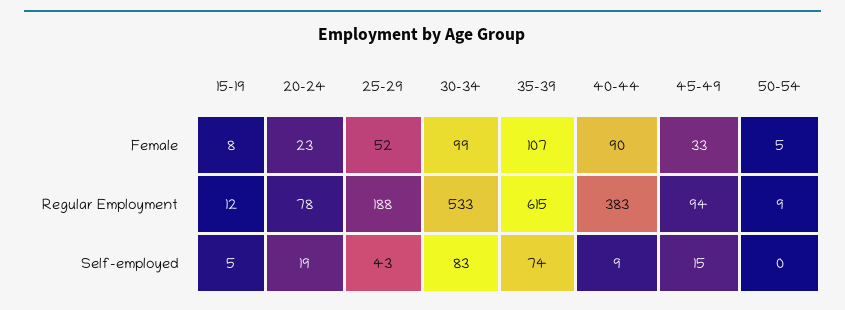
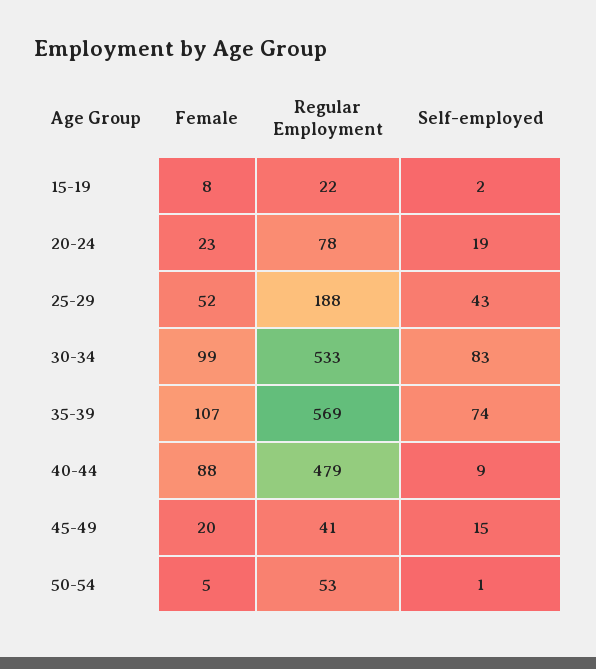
40-44, Female: 90 -> 88
45-49, Female: 33 -> 20
15-19, Regular Employment: 12 -> 22
35-39, Regular Employment: 615 -> 569
40-44, Regular Employment: 383 -> 479
45-49, Regular Employment: 94 -> 41
50-54, Regular Employment: 9 -> 53
15-19, Self-employed: 5 -> 2
50-54, Self-employed: 0 -> 1

